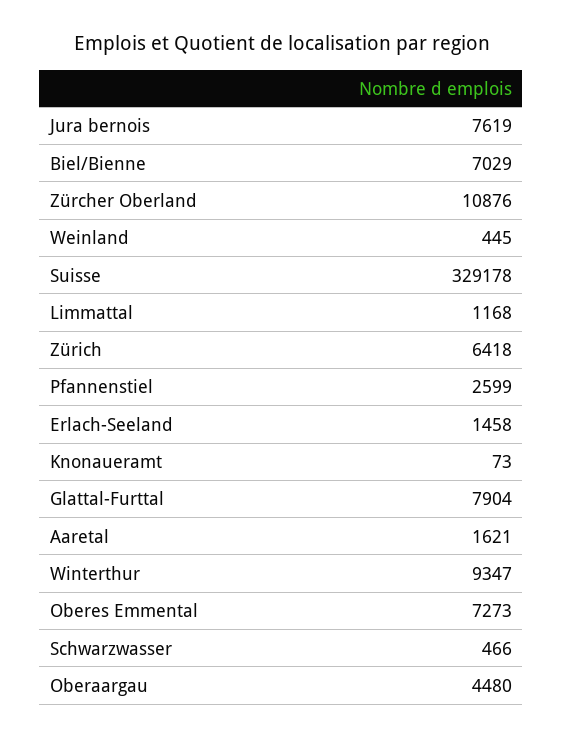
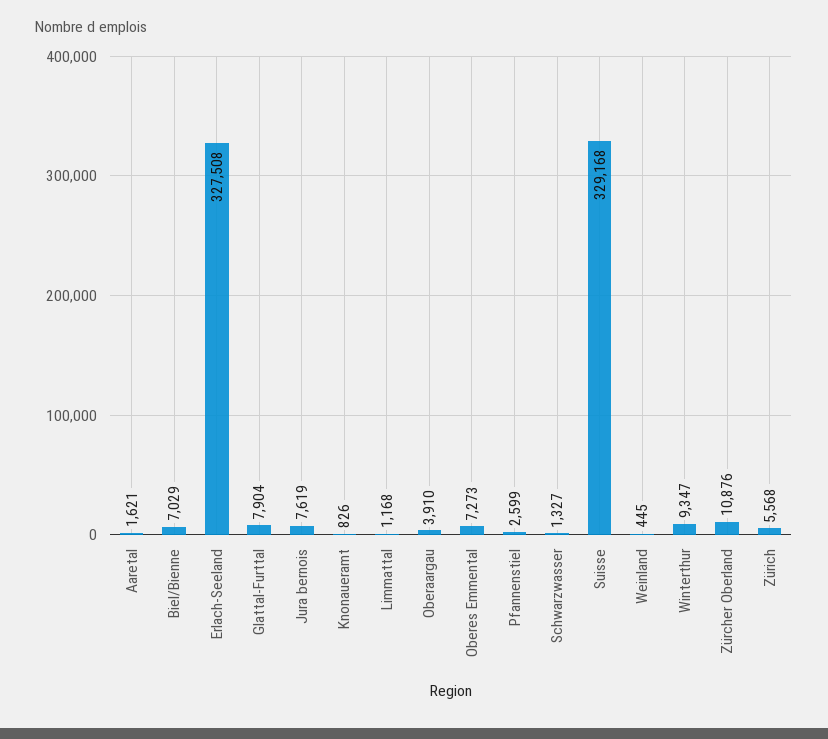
Suisse: 329178 -> 329168
Zürich: 6418 -> 5568
Erlach-Seeland: 1458 -> 327508
Knonaueramt: 73 -> 826
Schwarzwasser: 466 -> 1327
Oberaargau: 4480 -> 3910

